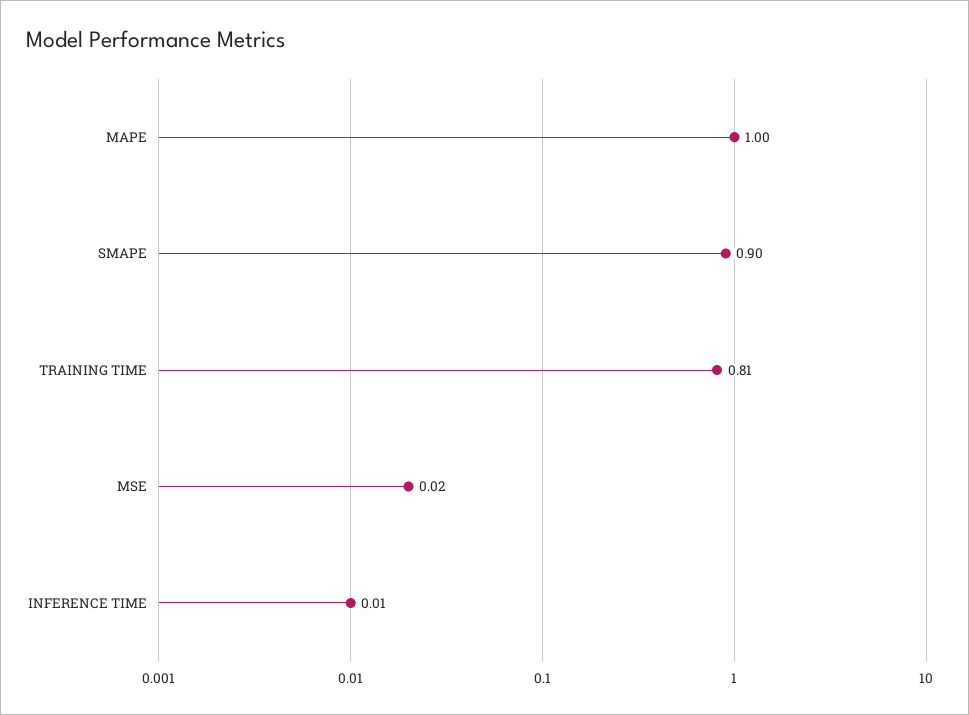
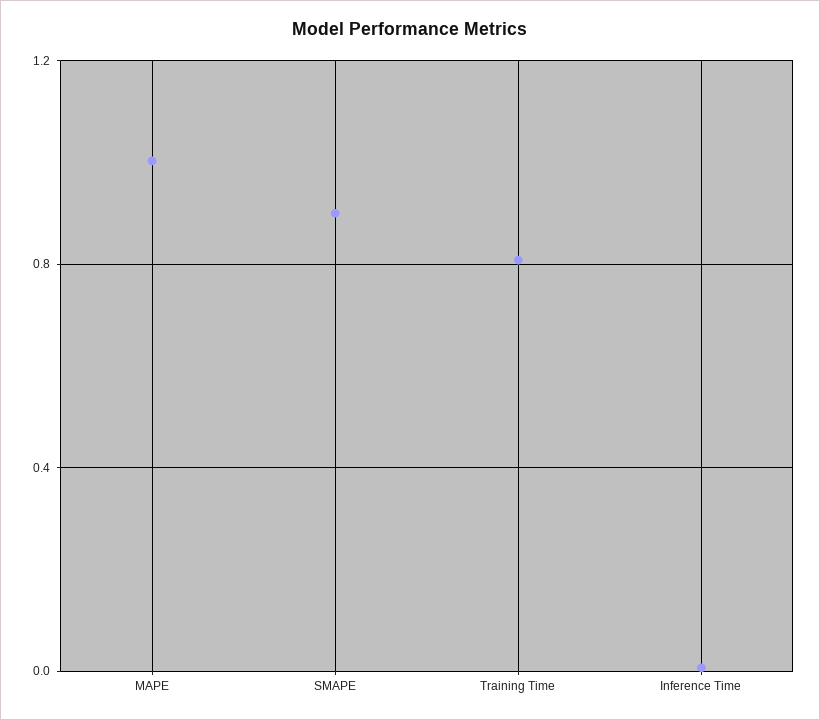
MSE: 0.02 -> none

